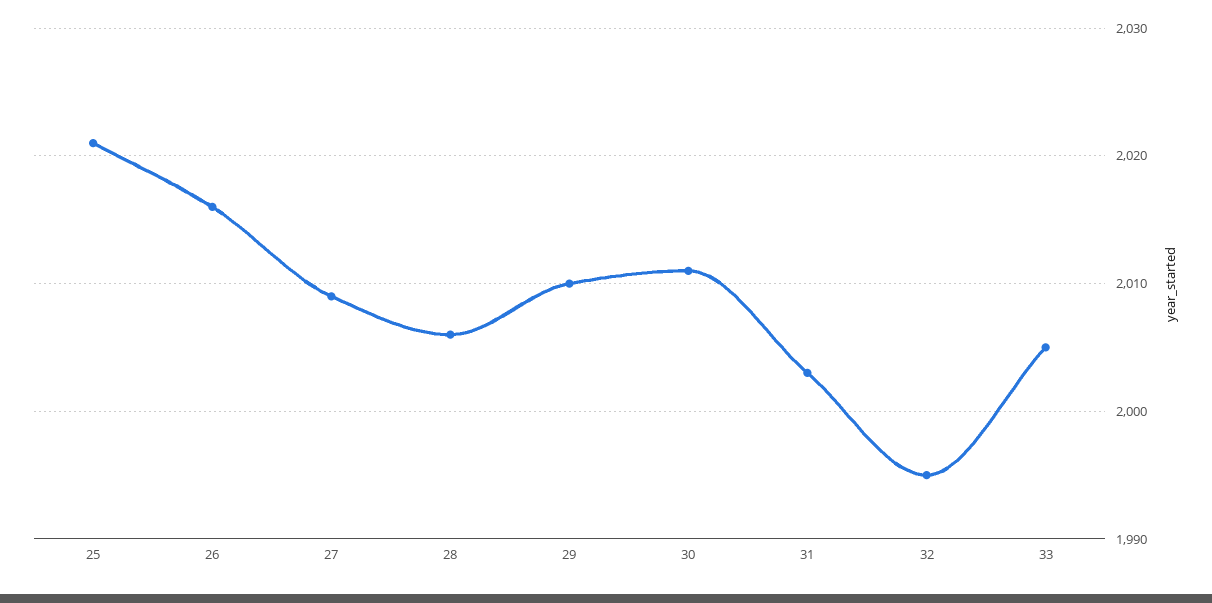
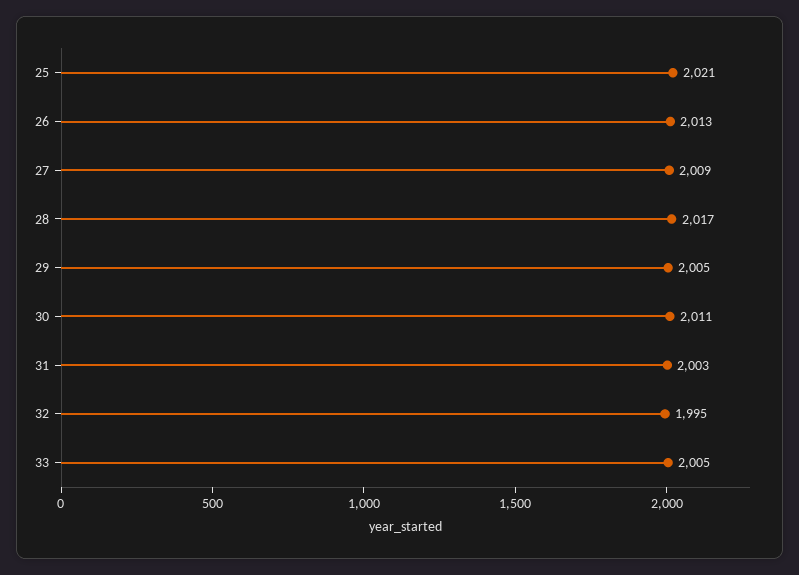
26: 2016 -> 2013
28: 2006 -> 2017
29: 2010 -> 2005

